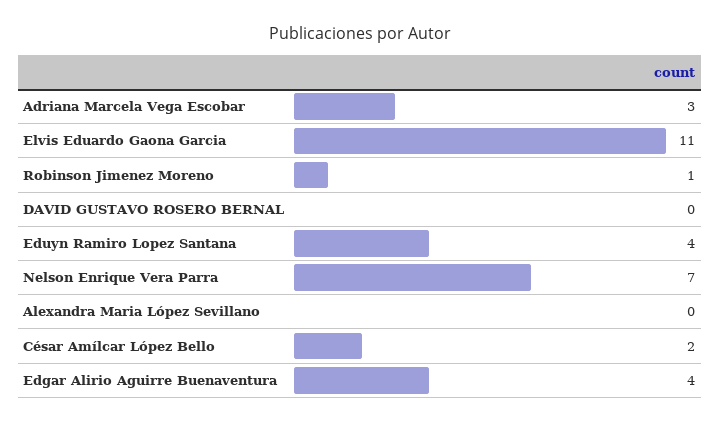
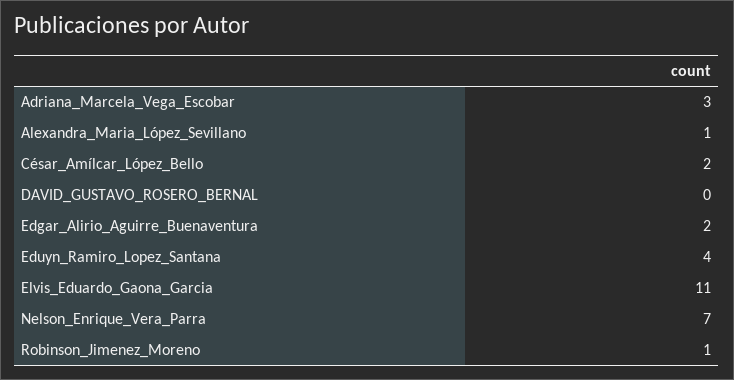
Alexandra Maria López Sevillano: 0 -> 1
Edgar Alirio Aguirre Buenaventura: 4 -> 2

